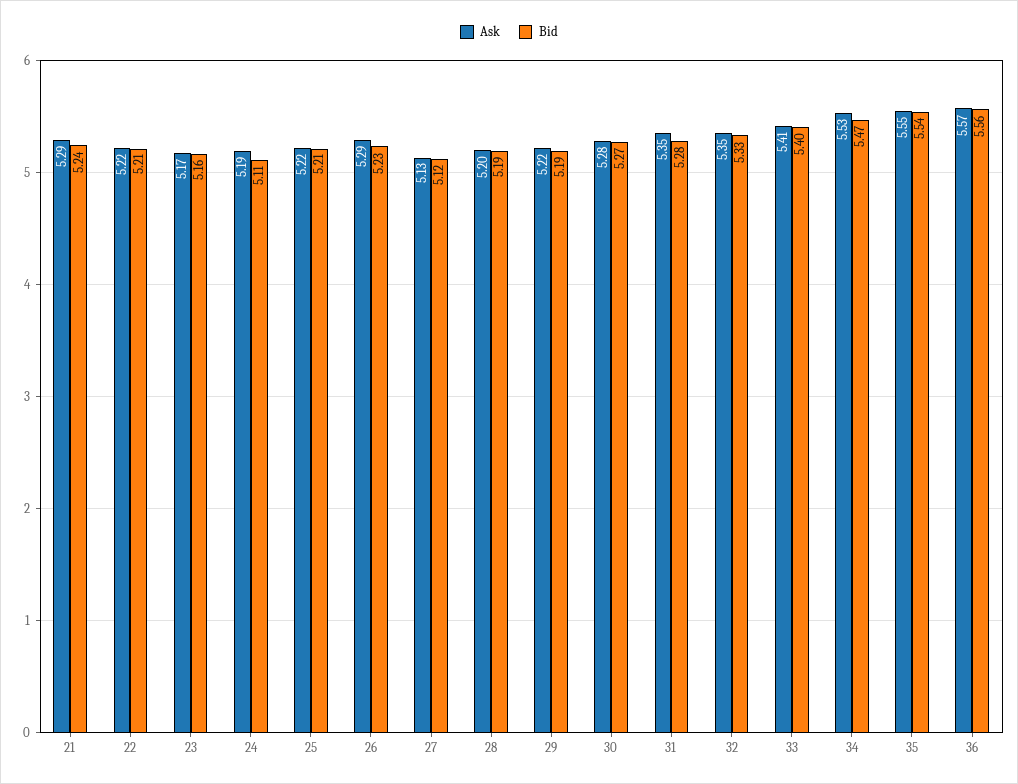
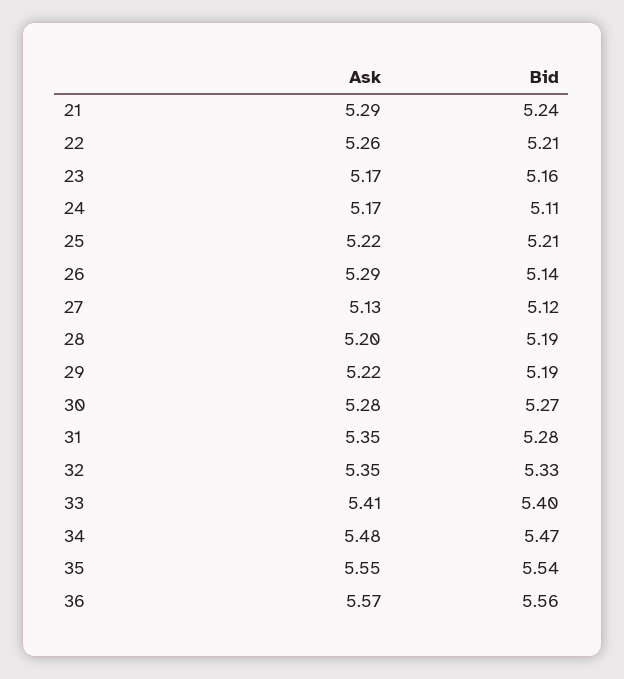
Ask, 22: 5.22 -> 5.26
Ask, 24: 5.19 -> 5.17
Bid, 26: 5.23 -> 5.14
Ask, 34: 5.53 -> 5.48

